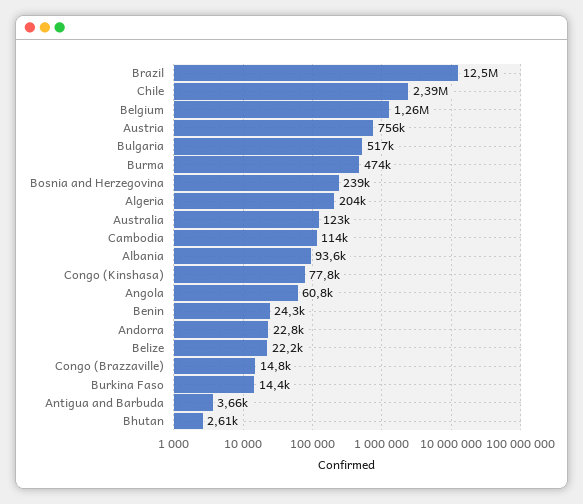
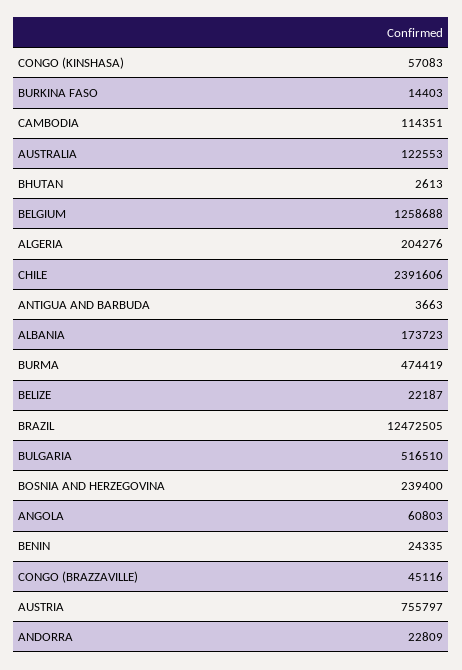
Albania: 93600 -> 173723
Congo (Kinshasa): 77800 -> 57083
Congo (Brazzaville): 14800 -> 45116

